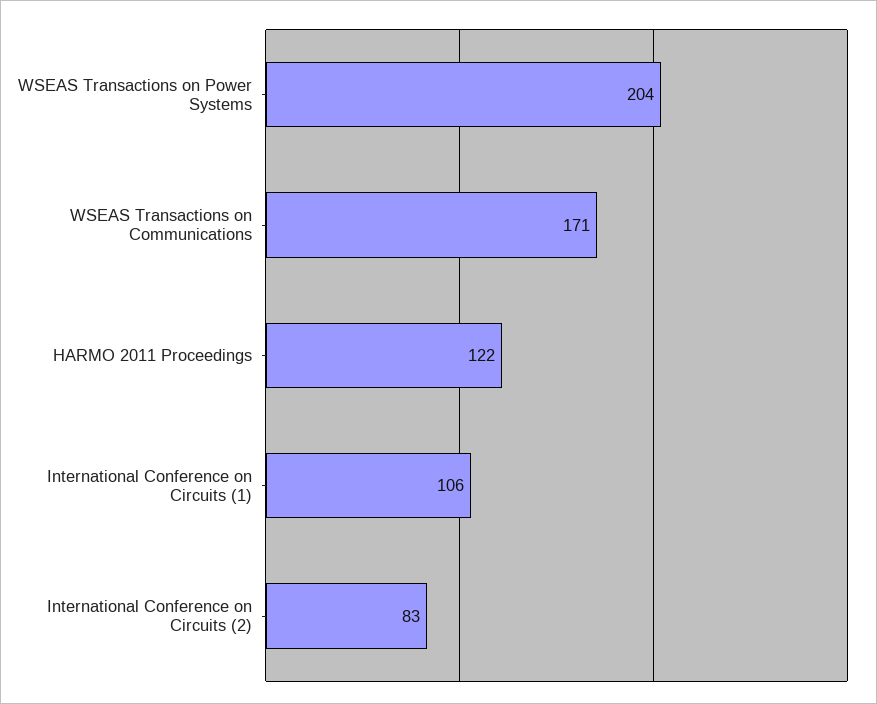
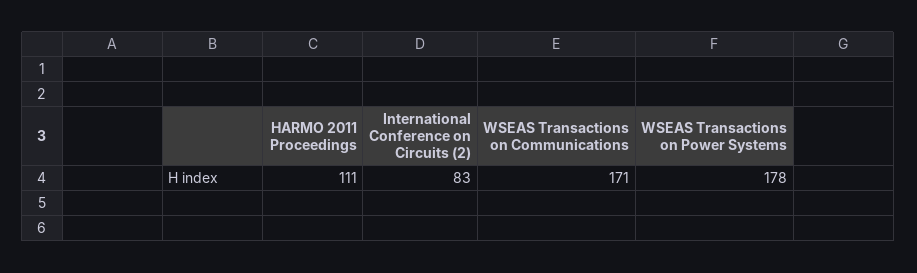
WSEAS Transactions on Power Systems: 204 -> 178
HARMO 2011 Proceedings: 122 -> 111
International Conference on Circuits (1): 106 -> none

